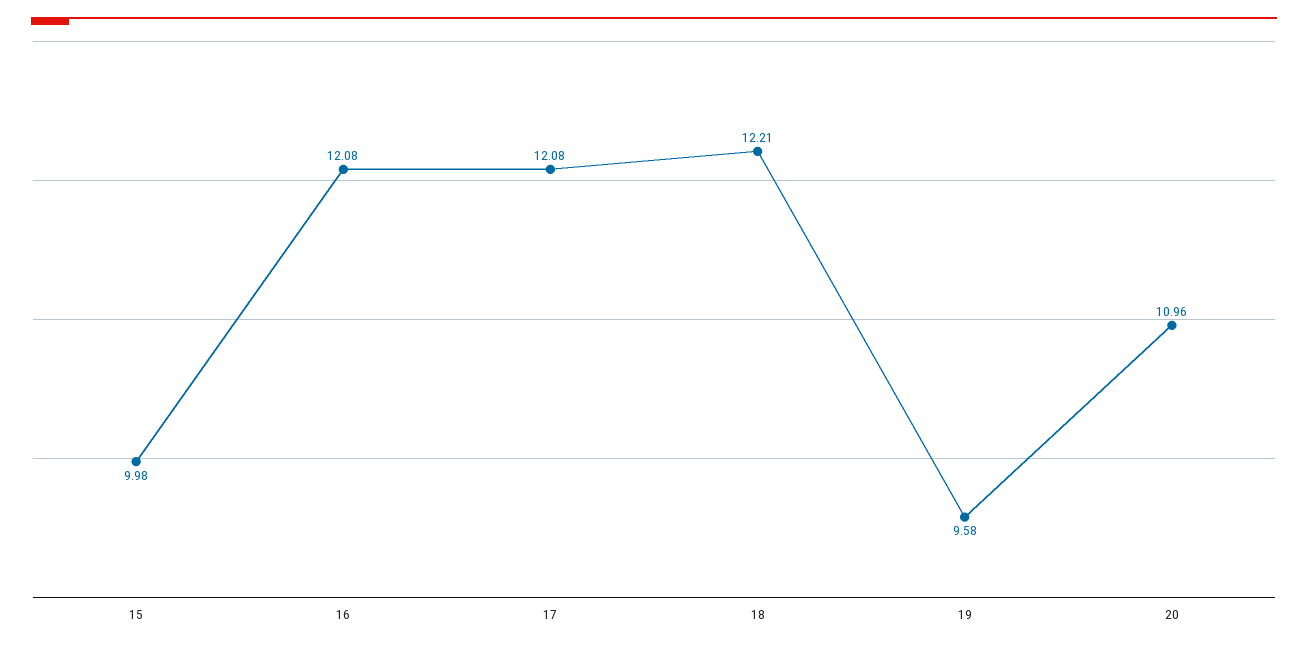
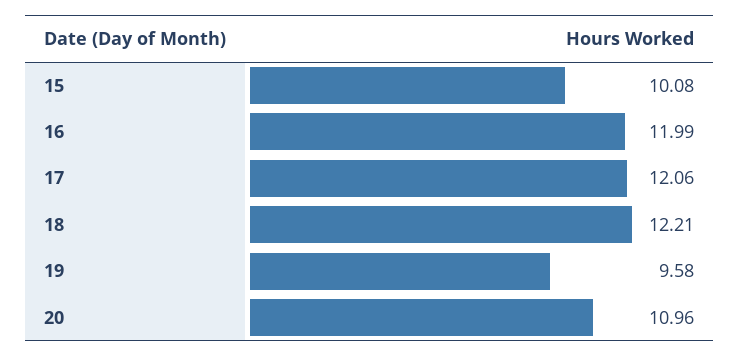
15: 9.98 -> 10.08
16: 12.08 -> 11.99
17: 12.08 -> 12.06

